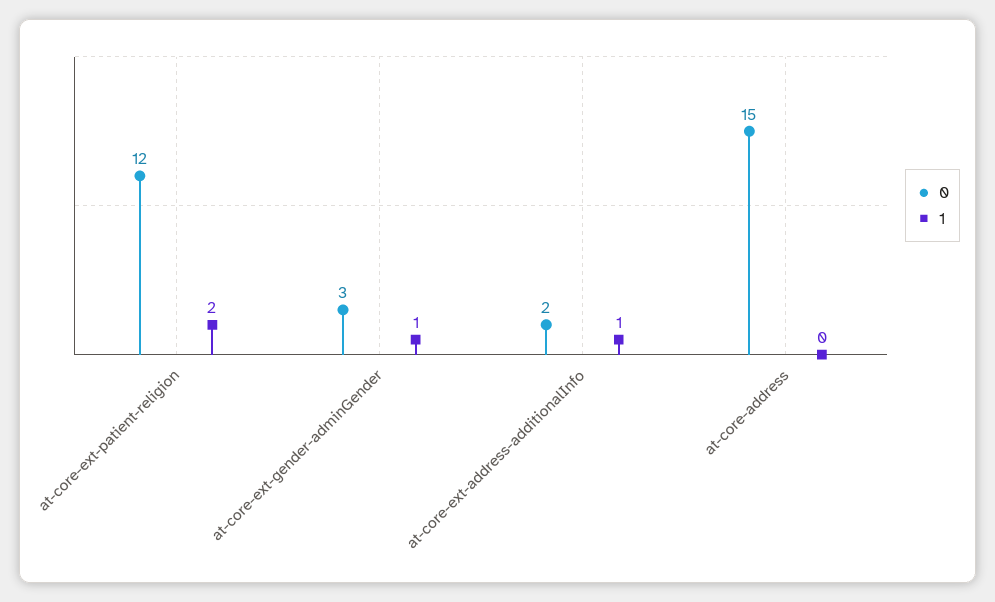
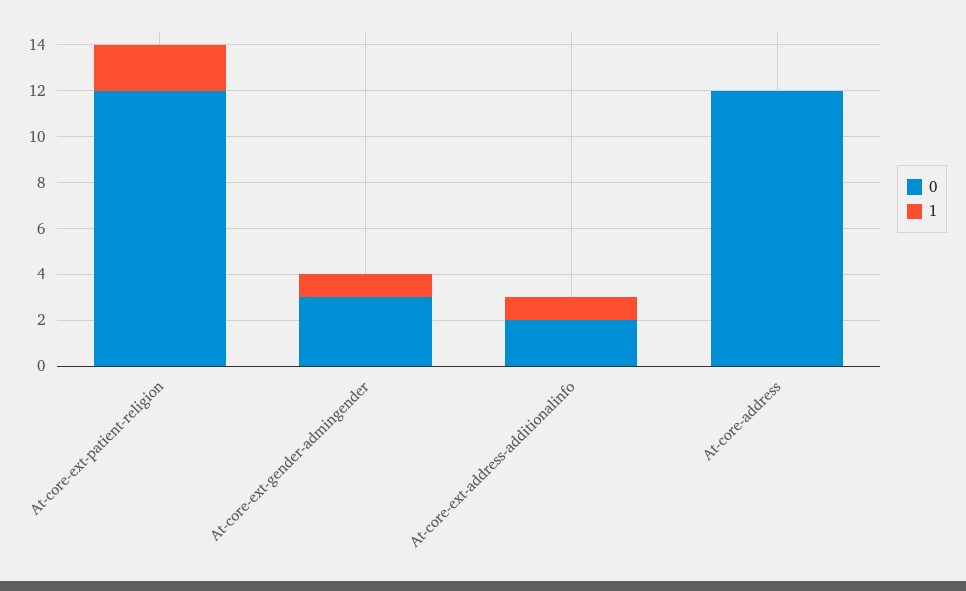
0, at-core-address: 15 -> 12

